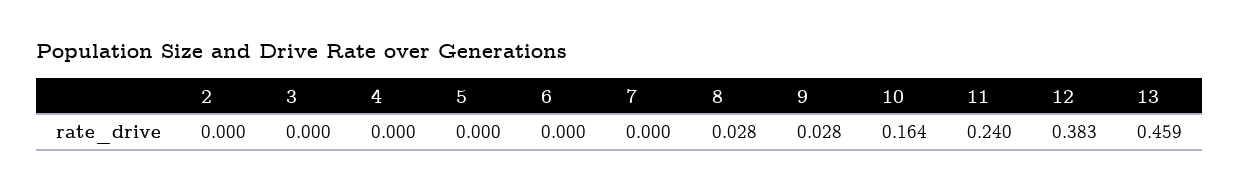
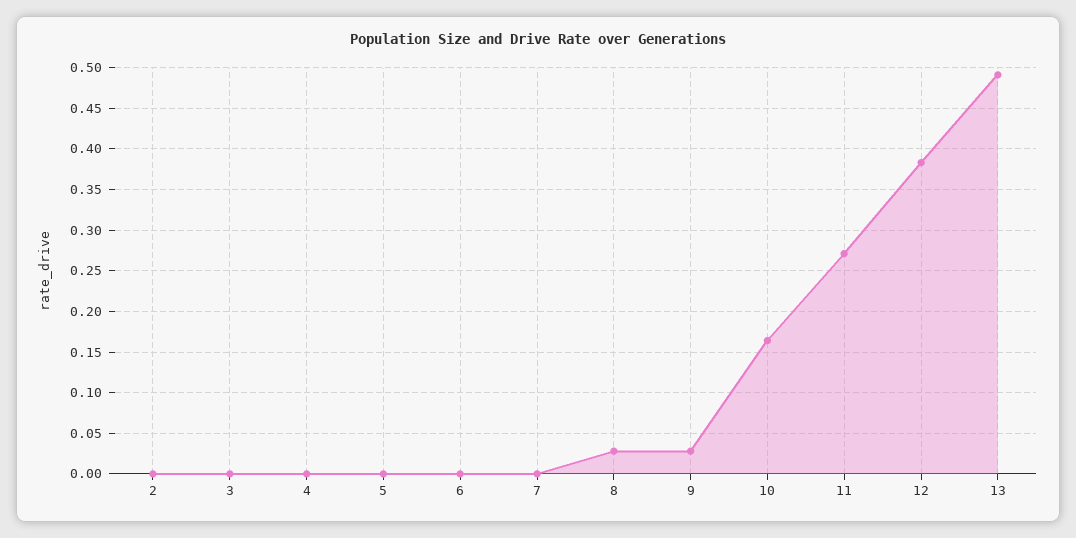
11: 0.24 -> 0.27
13: 0.459 -> 0.49

